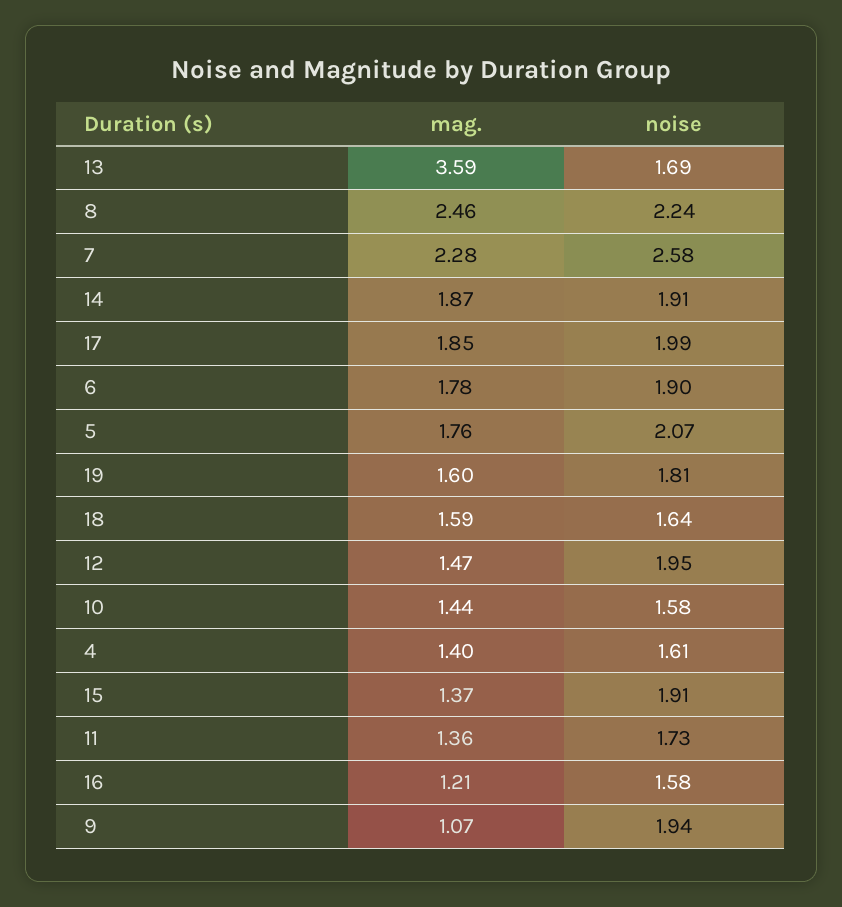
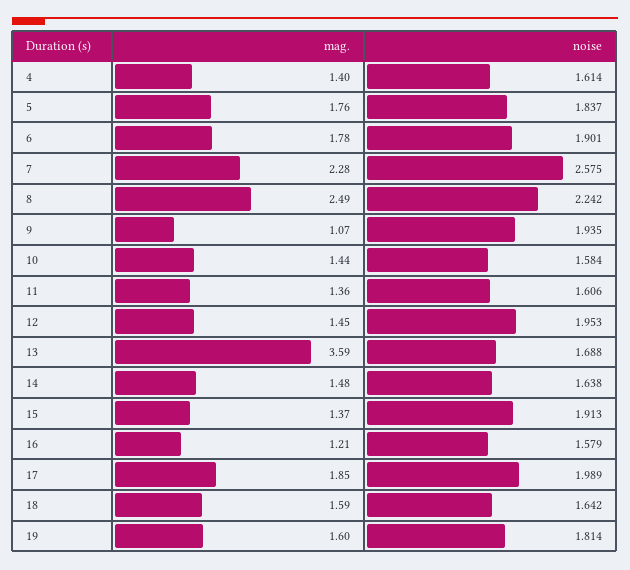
mag., 8: 2.46 -> 2.49
mag., 14: 1.87 -> 1.48
noise, 14: 1.91 -> 1.638
noise, 5: 2.07 -> 1.837
mag., 12: 1.47 -> 1.45
noise, 11: 1.73 -> 1.606

